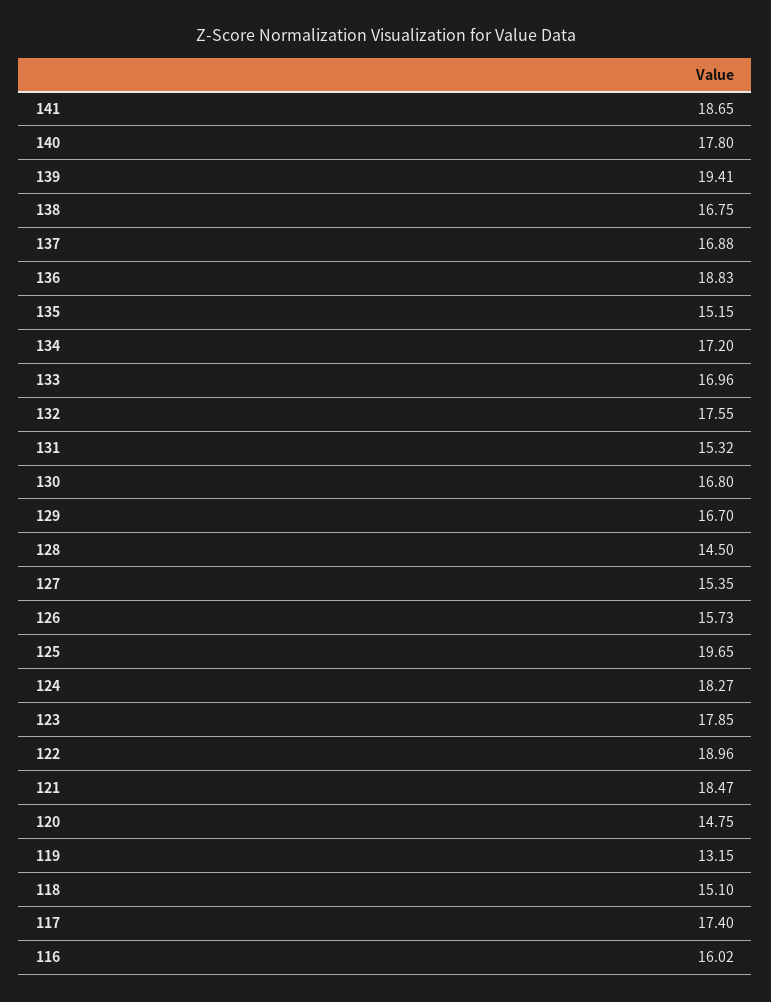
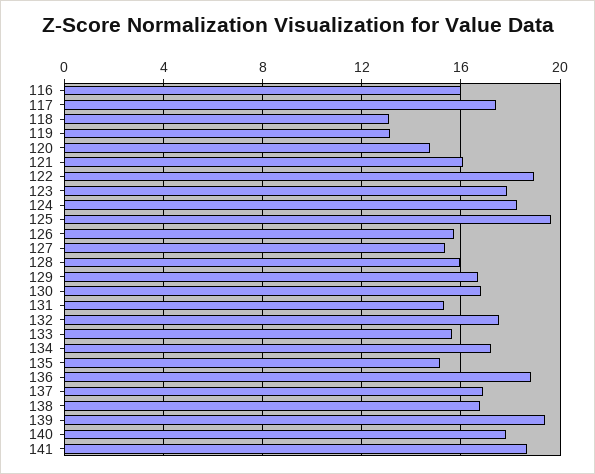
133: 16.96 -> 15.5
128: 14.5 -> 16
121: 18.47 -> 16
118: 15.1 -> 13

